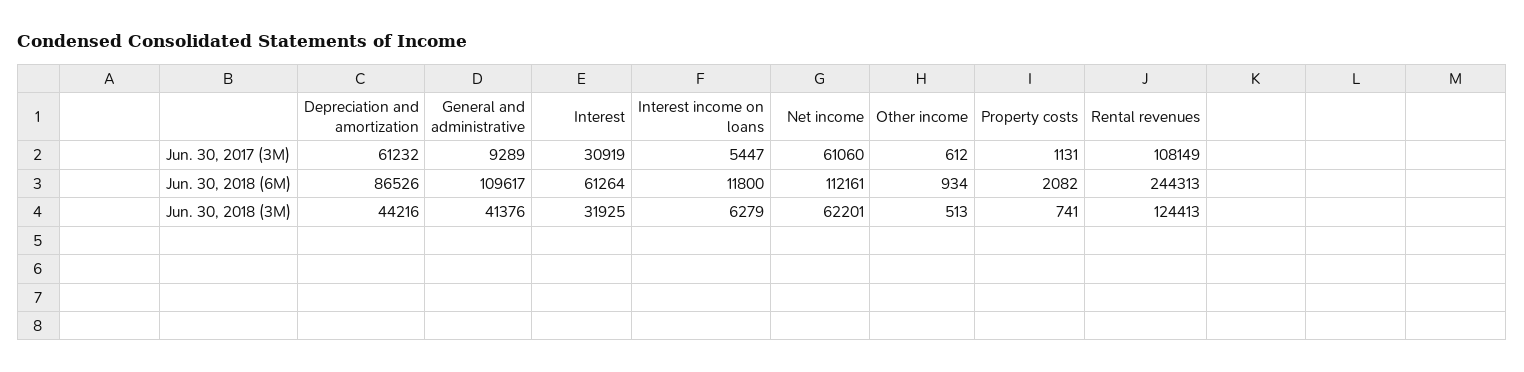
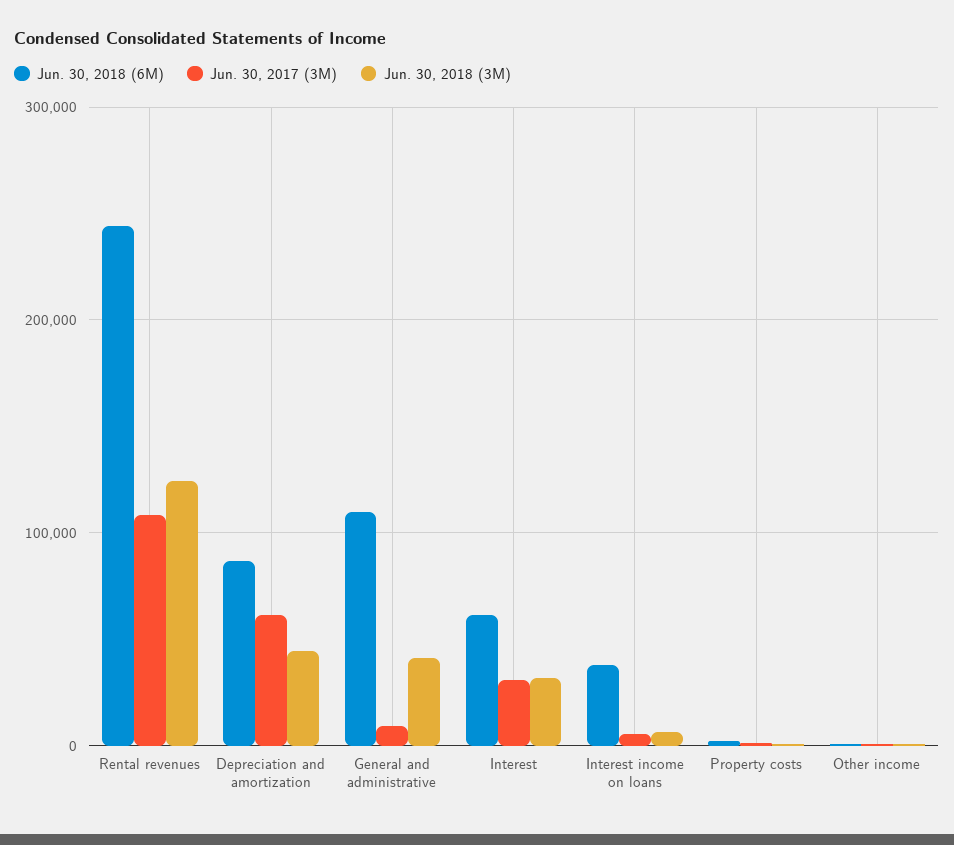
Jun. 30, 2017 (3M), Net income: 61060 -> none
Jun. 30, 2018 (6M), Interest income on loans: 11800 -> 40000
Jun. 30, 2018 (6M), Net income: 112161 -> none
Jun. 30, 2018 (3M), Net income: 62201 -> none

